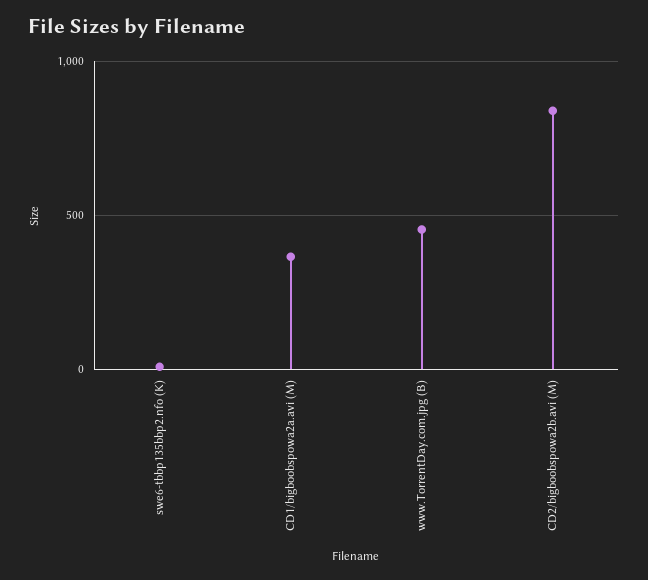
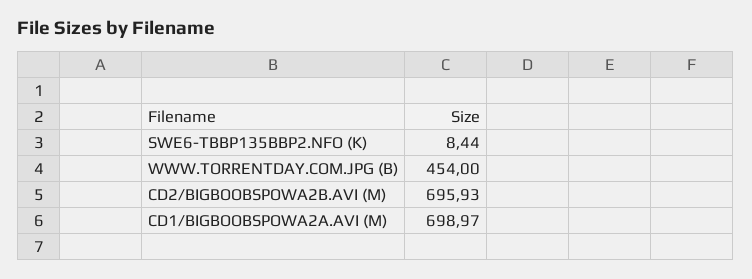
CD1/bigboobspowa2a.avi (M): 350 -> 698.97
CD2/bigboobspowa2b.avi (M): 850 -> 695.93

